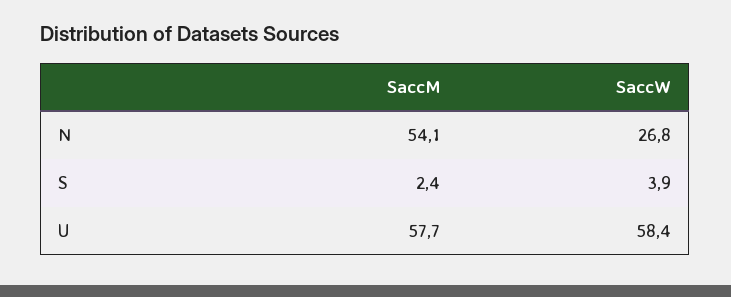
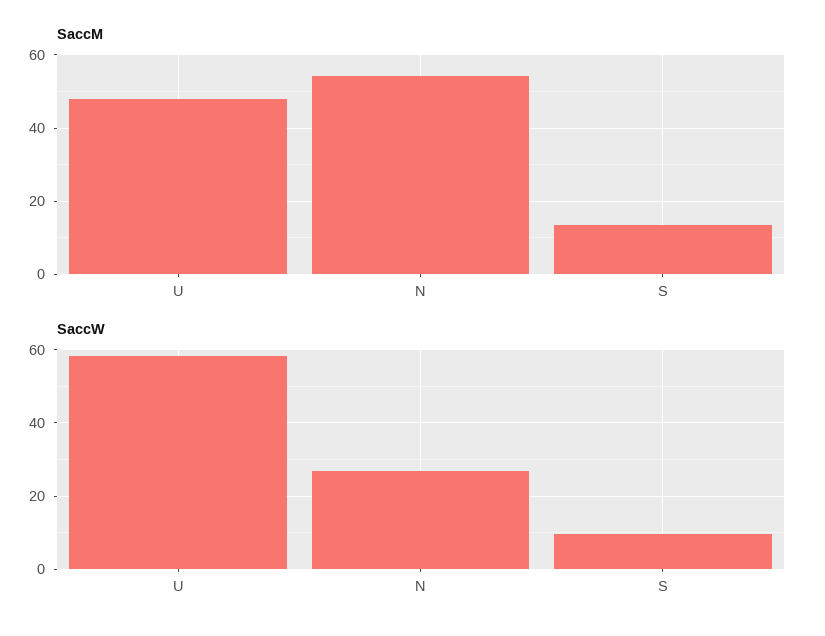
SaccM, S: 2.4 -> 14
SaccW, S: 3.9 -> 10
SaccM, U: 57.7 -> 48

